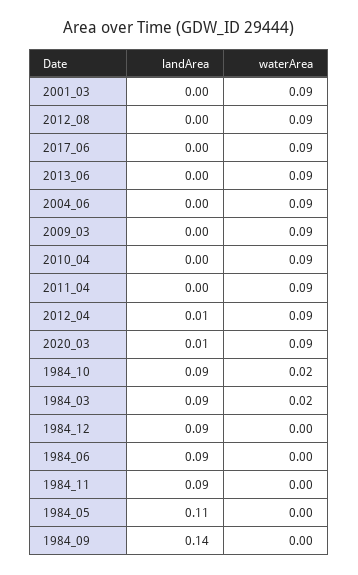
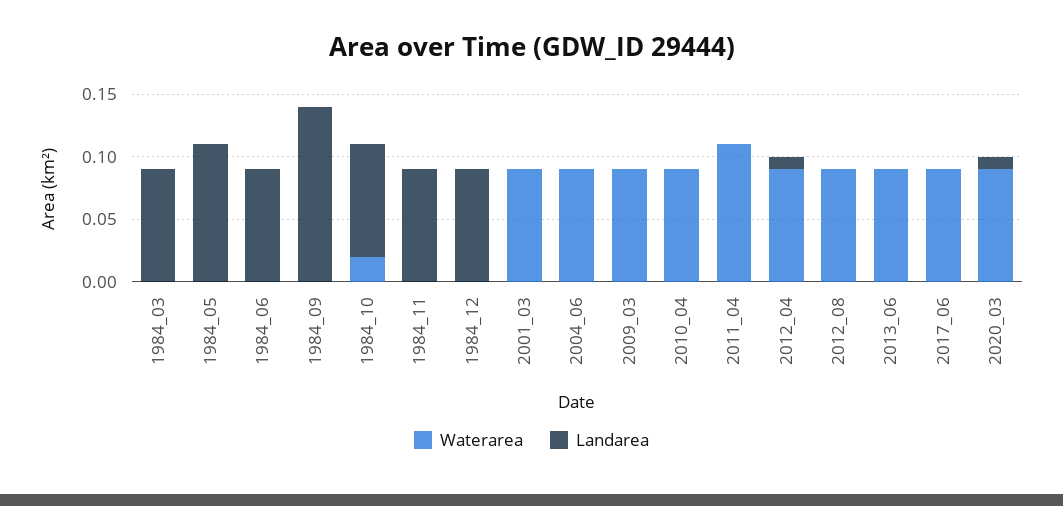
waterArea, 2011_04: 0.09 -> 0.11
waterArea, 1984_03: 0.02 -> 0

